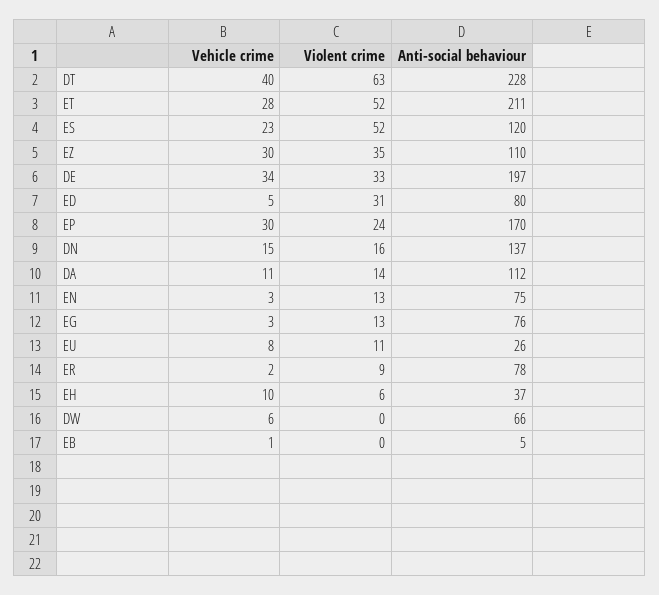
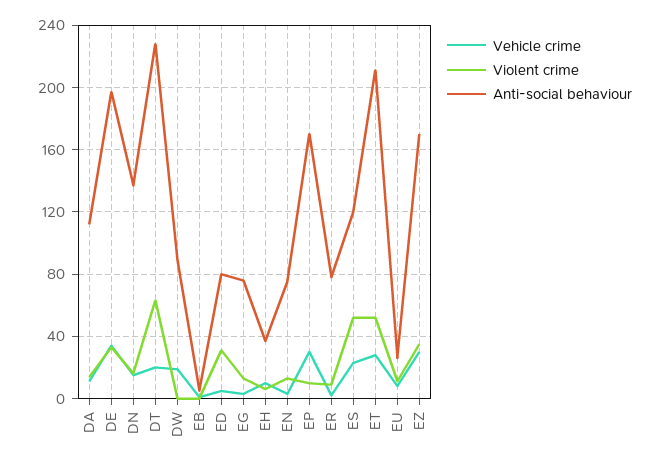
Vehicle crime, DT: 40 -> 20
Anti-social behaviour, EZ: 110 -> 170
Violent crime, EP: 24 -> 10
Vehicle crime, DW: 6 -> 20
Anti-social behaviour, DW: 66 -> 90

